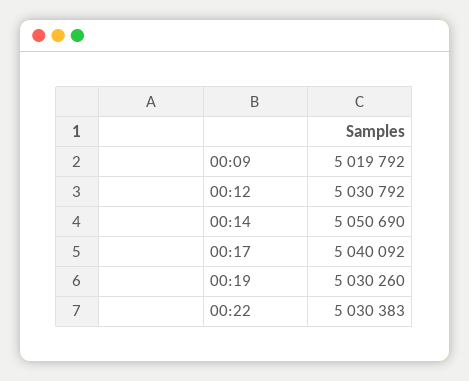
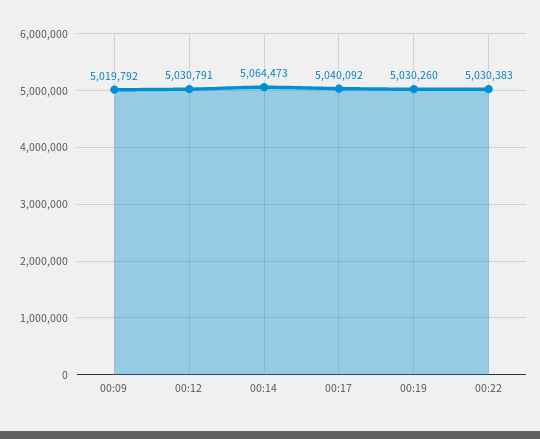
00:12: 5030792 -> 5030791
00:14: 5050690 -> 5064473

